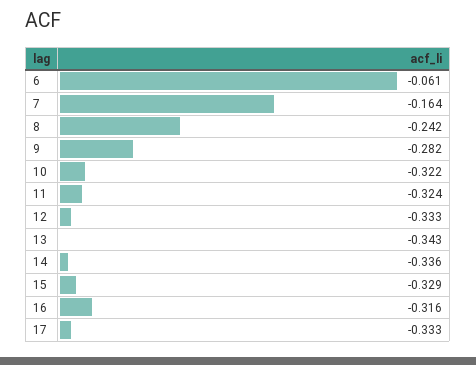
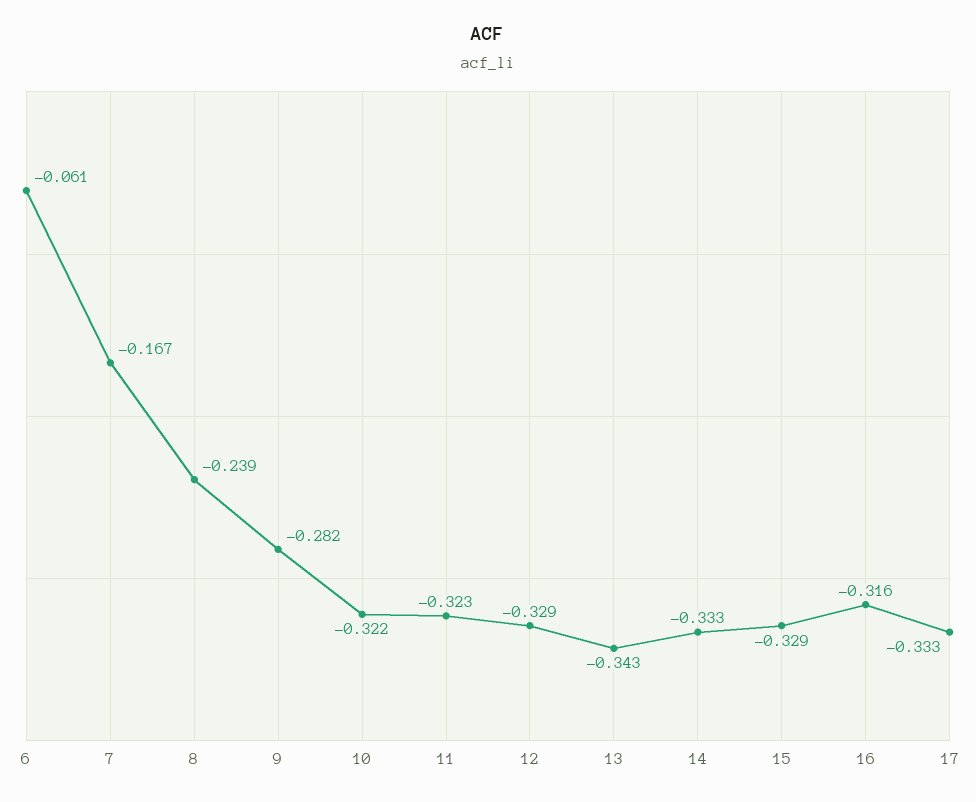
7: -0.164 -> -0.167
8: -0.242 -> -0.239
11: -0.324 -> -0.323
12: -0.333 -> -0.329
14: -0.336 -> -0.333

